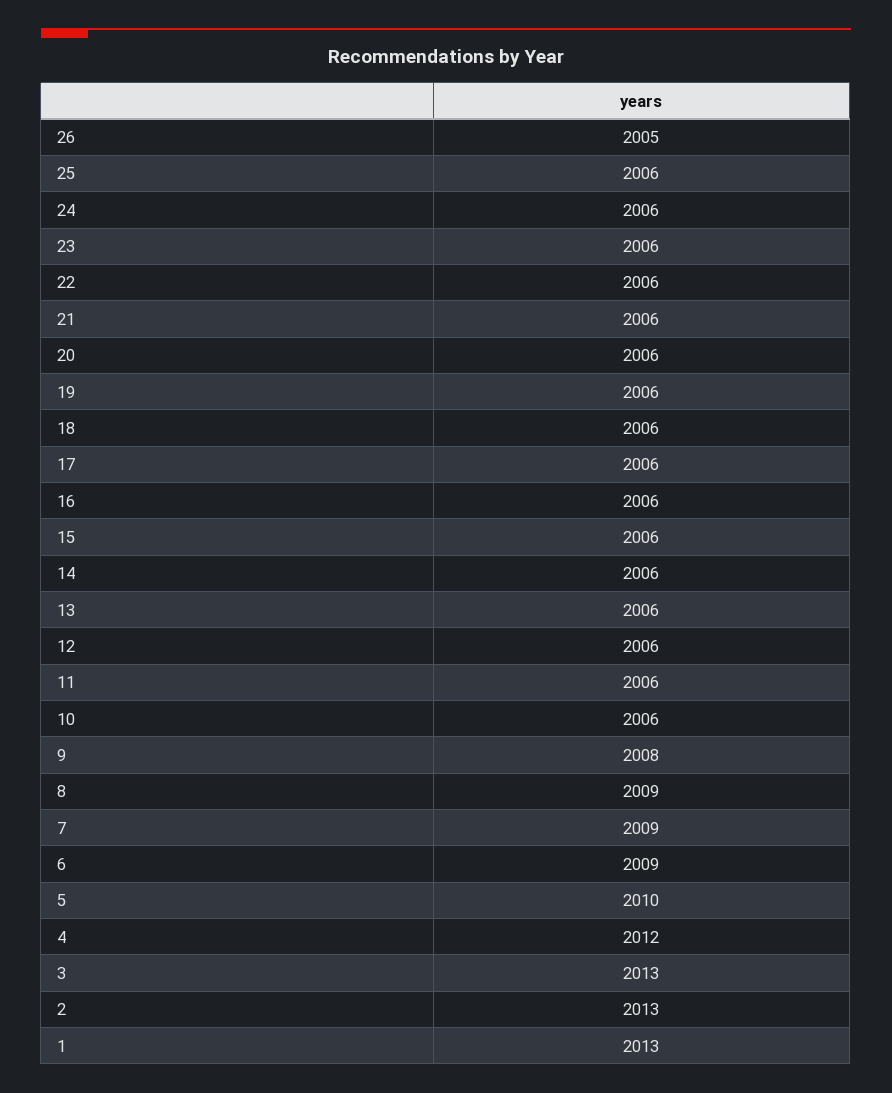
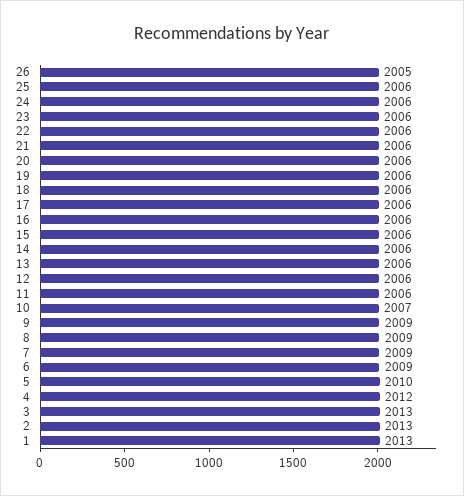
10: 2006 -> 2007
9: 2008 -> 2009

